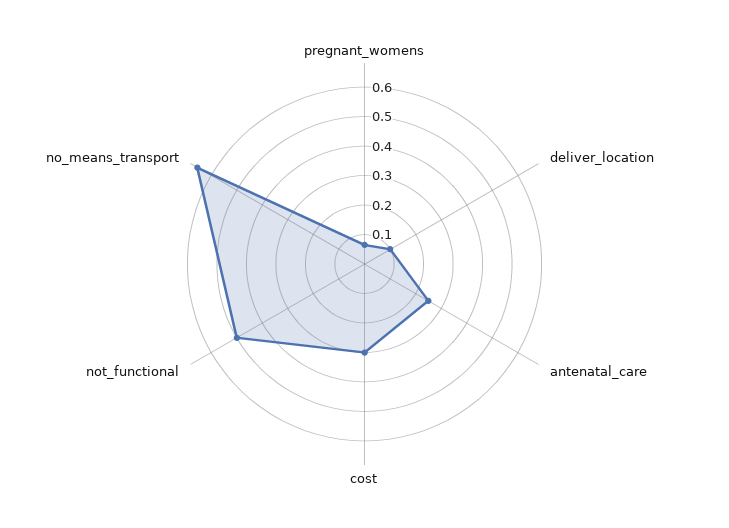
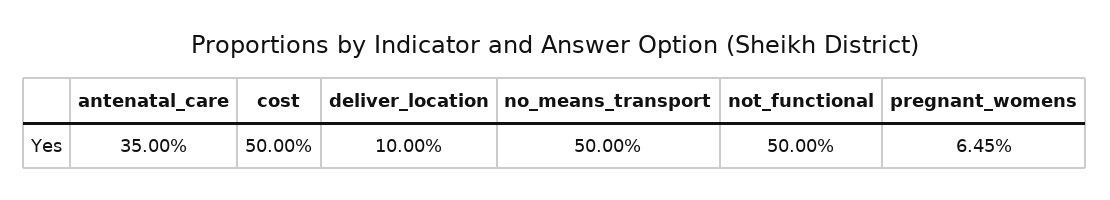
antenatal_care: 0.25 -> 0.35
cost: 0.3 -> 0.5
no_means_transport: 0.65 -> 0.5

